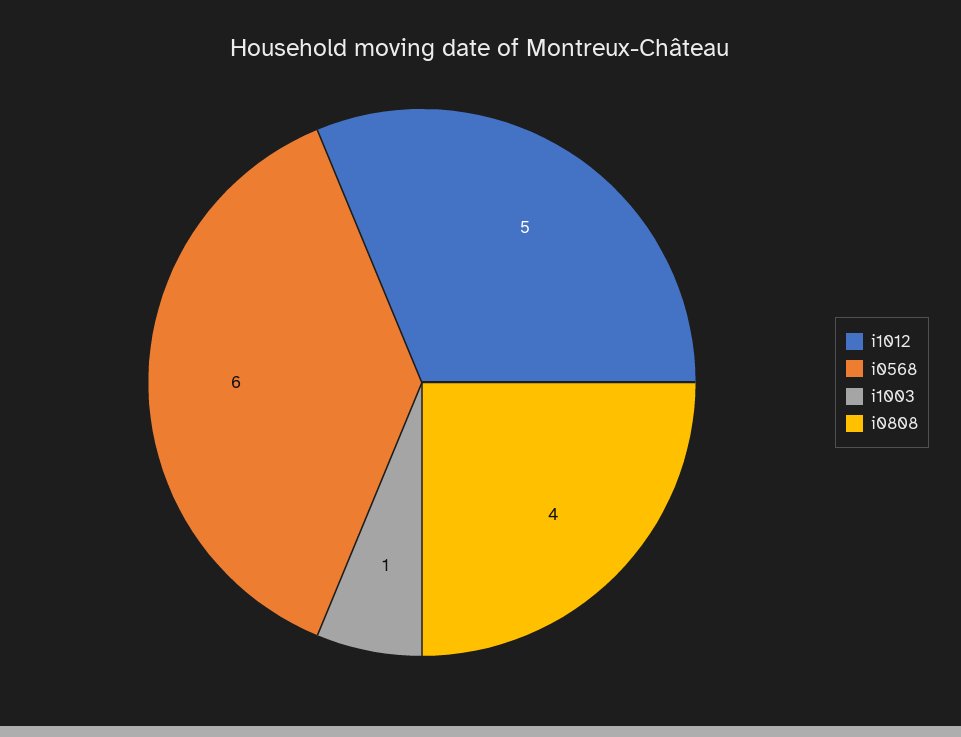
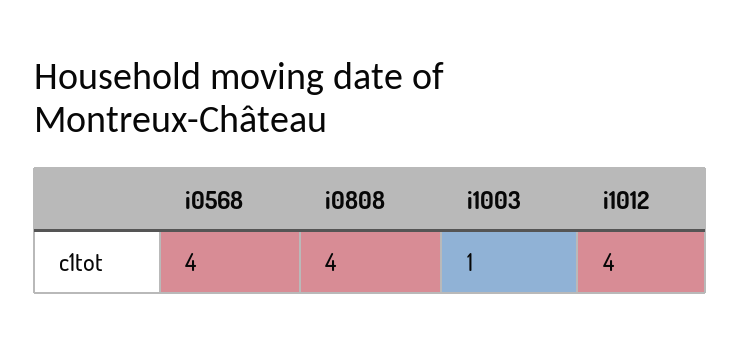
i1012: 5 -> 4
i0568: 6 -> 4

